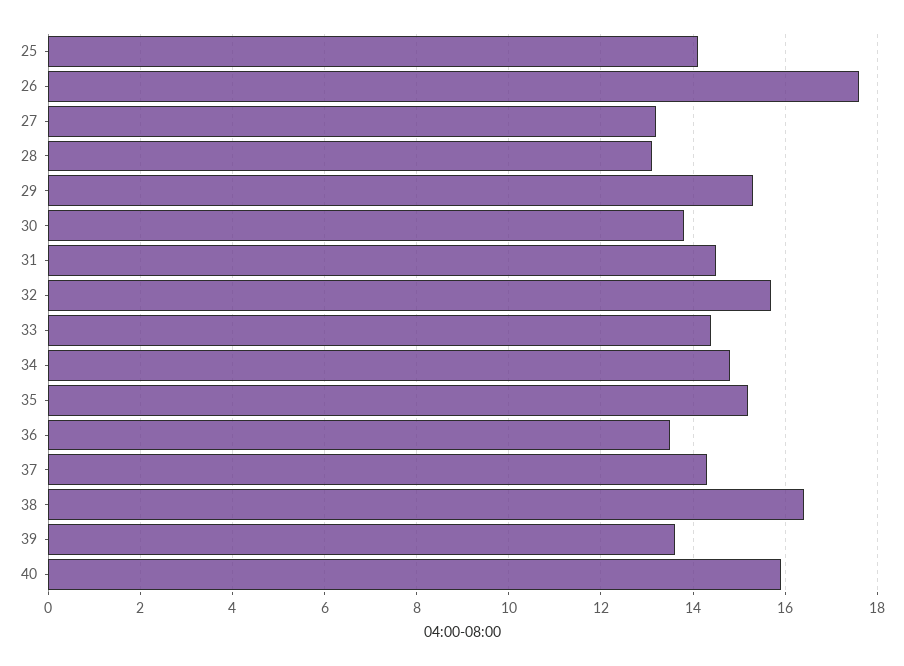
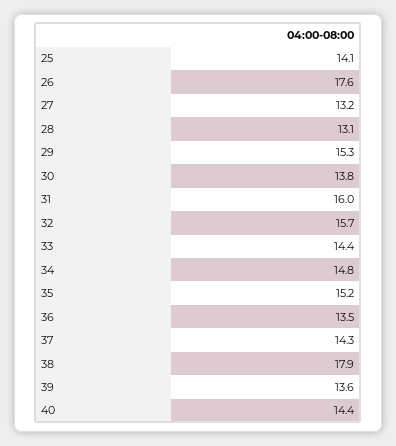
31: 14.5 -> 16
38: 16.5 -> 17.9
40: 16 -> 14.4

